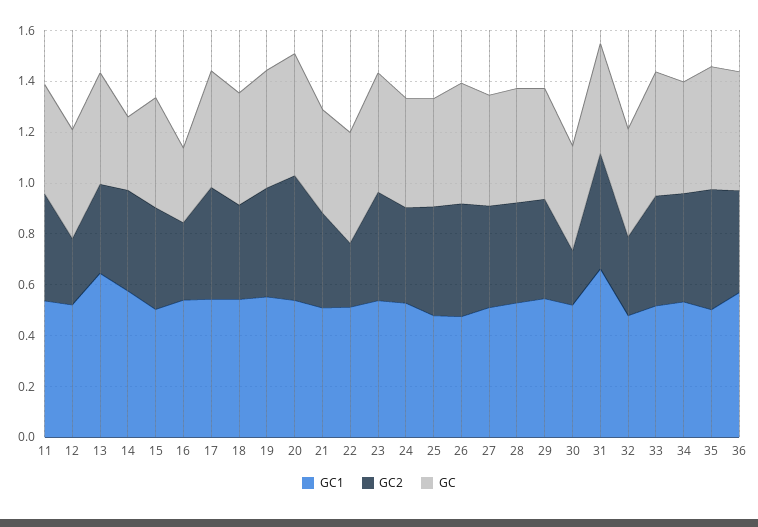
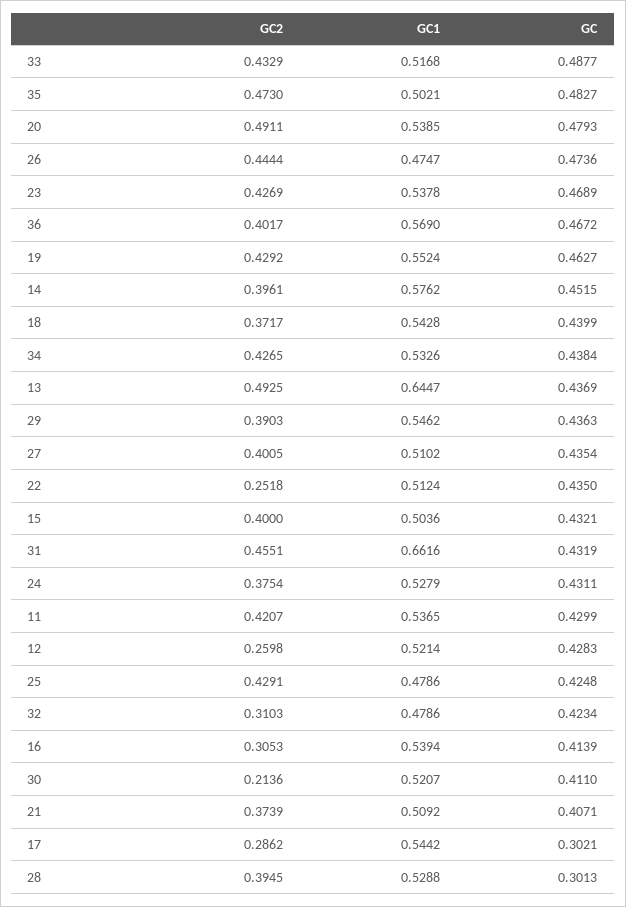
GC2, 13: 0.35 -> 0.4925
GC, 14: 0.3 -> 0.4515
GC, 16: 0.3 -> 0.4139
GC2, 17: 0.45 -> 0.2862
GC, 17: 0.45 -> 0.3021
GC, 28: 0.45 -> 0.3013

